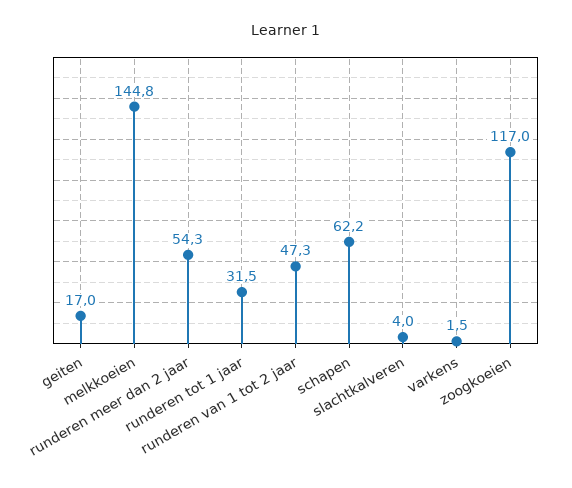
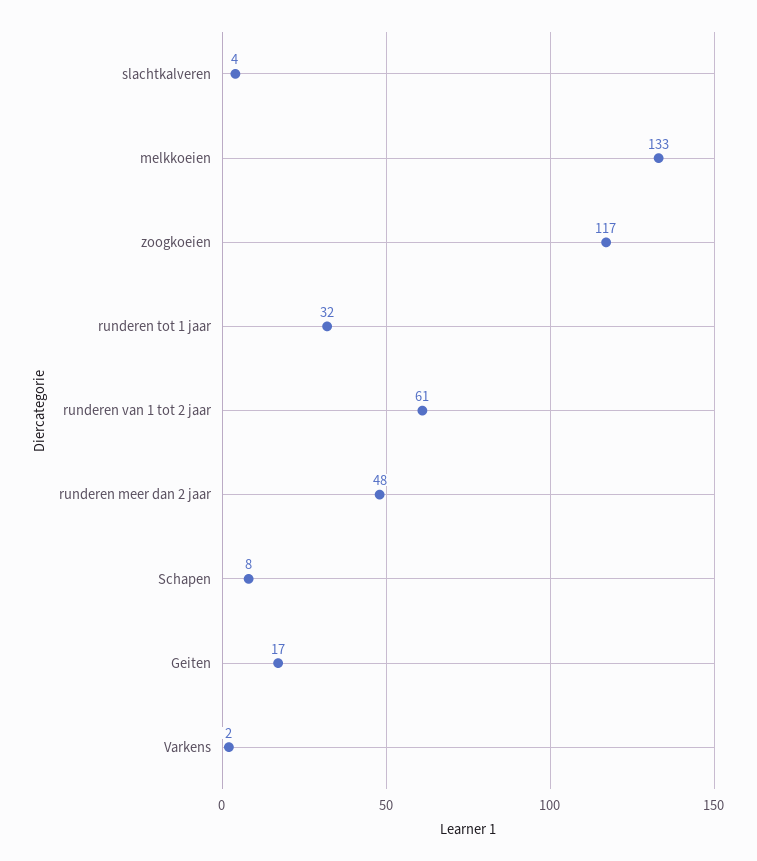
melkkoeien: 144.8 -> 133
runderen meer dan 2 jaar: 54.3 -> 48
runderen van 1 tot 2 jaar: 47.3 -> 61
schapen: 62.2 -> 8

